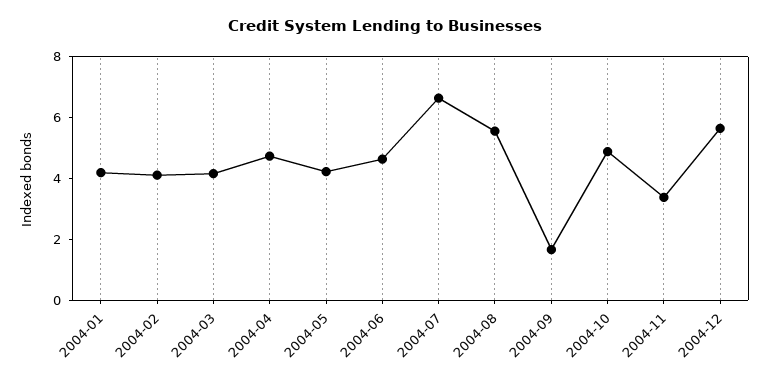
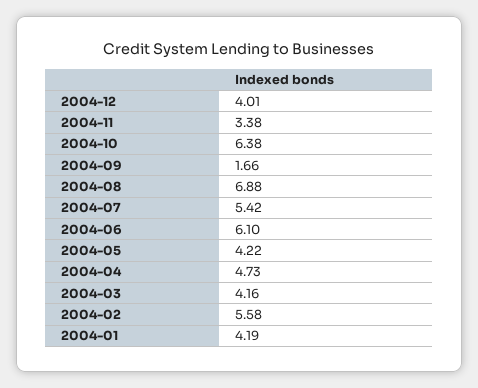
2004-02: 4 -> 5.58
2004-06: 4.5 -> 6.1
2004-07: 6.5 -> 5.42
2004-08: 5.5 -> 6.88
2004-10: 5 -> 6.38
2004-12: 5.5 -> 4.01

